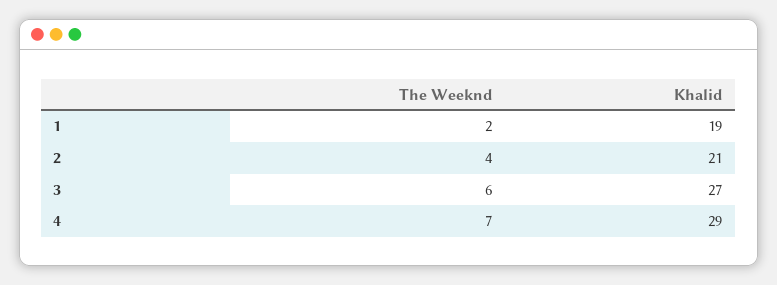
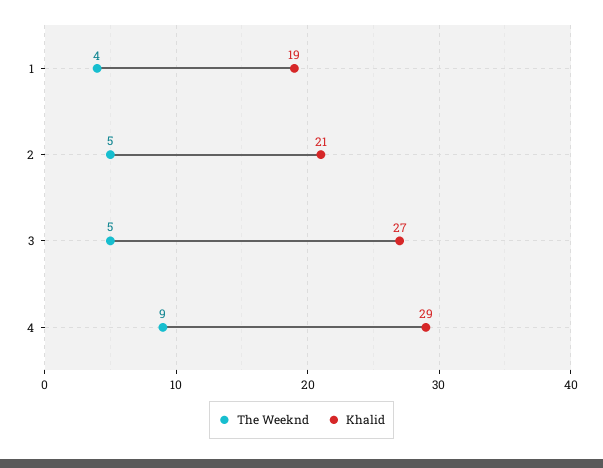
The Weeknd, 1: 2 -> 4
The Weeknd, 2: 4 -> 5
The Weeknd, 3: 6 -> 5
The Weeknd, 4: 7 -> 9

